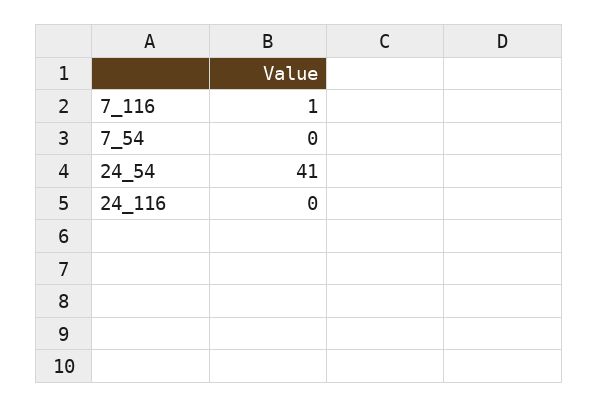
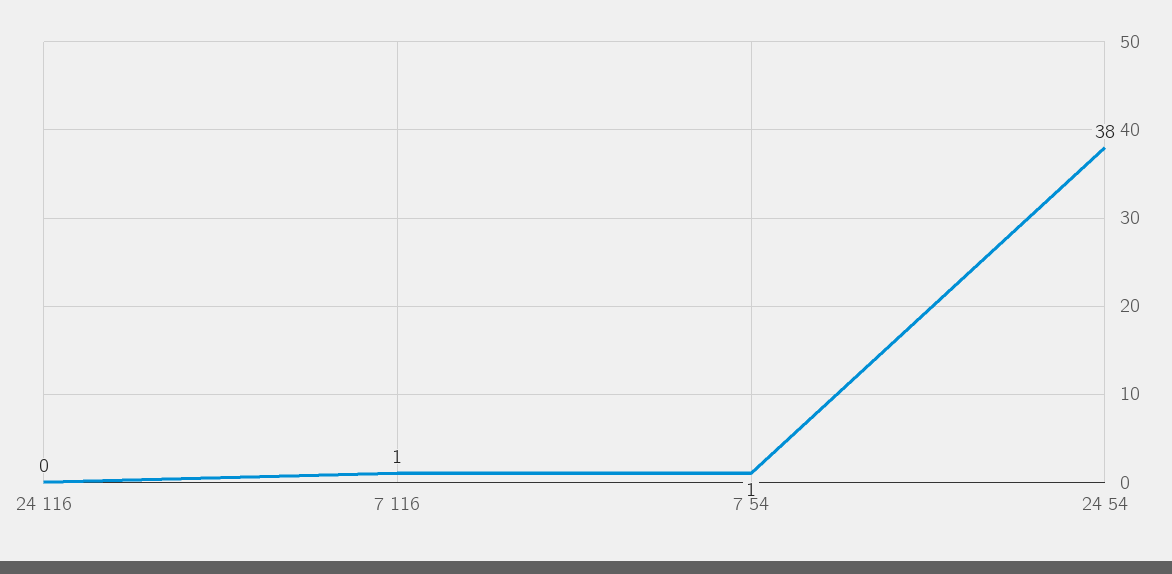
7_54: 0 -> 1
24_54: 41 -> 38

